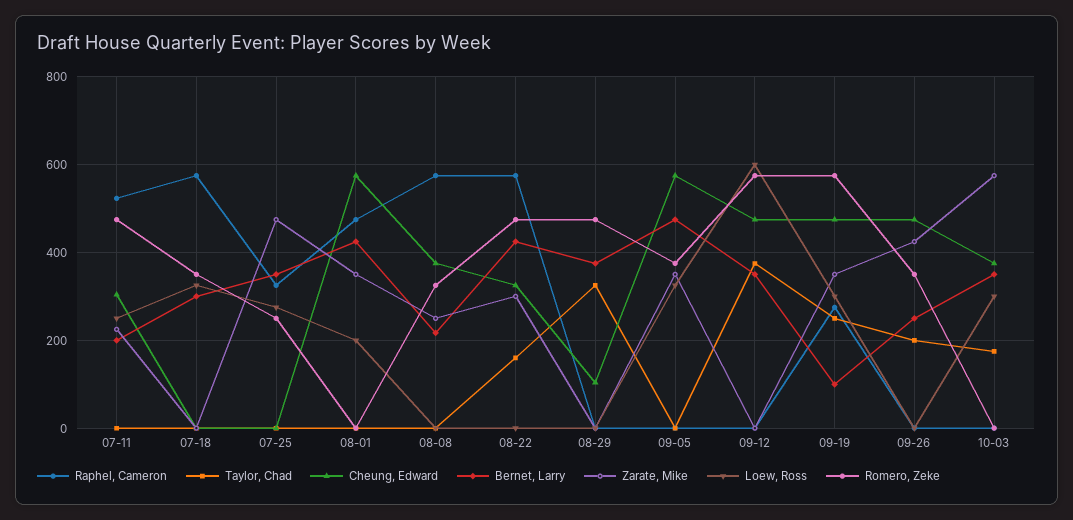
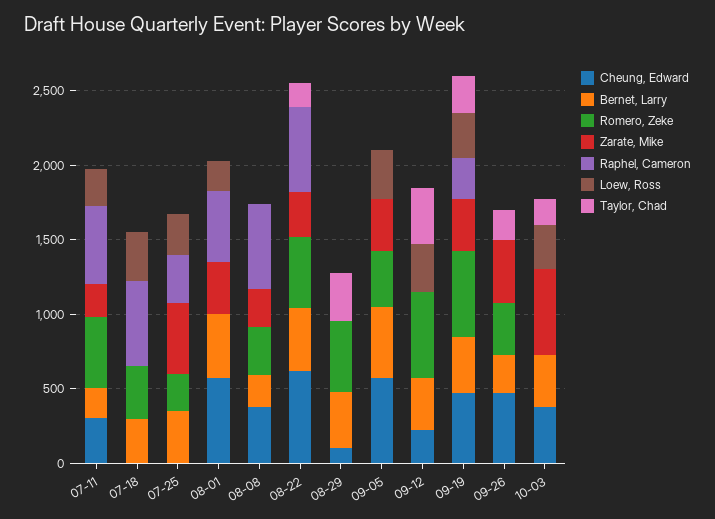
Cheung, Edward, 08-22: 320 -> 600
Cheung, Edward, 09-12: 480 -> 200
Loew, Ross, 09-12: 600 -> 300
Bernet, Larry, 09-19: 100 -> 400

